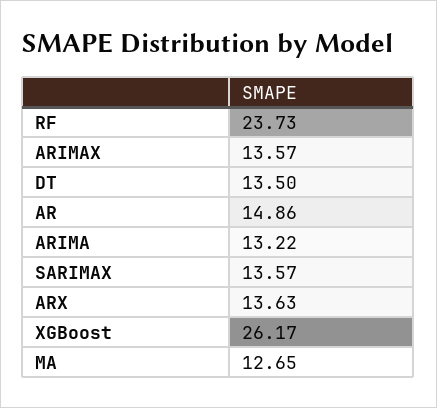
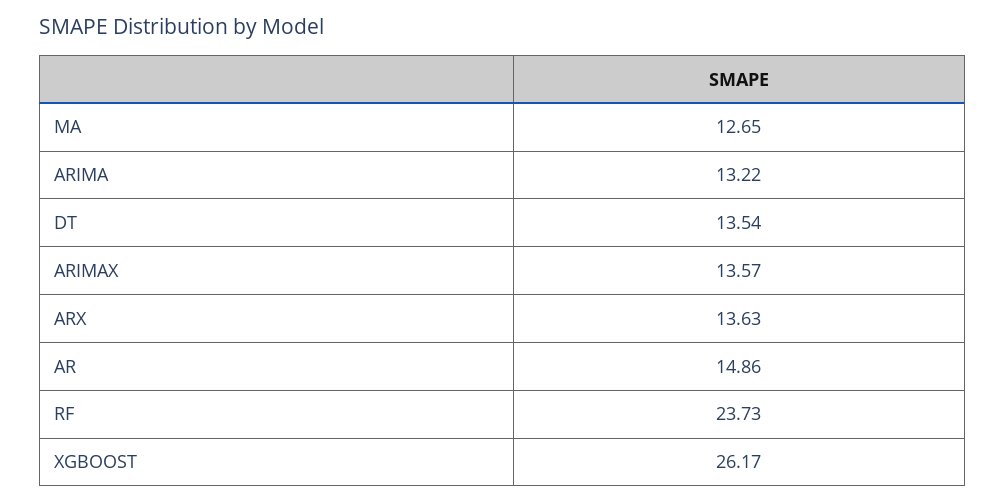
DT: 13.5 -> 13.54
SARIMAX: 13.57 -> none

